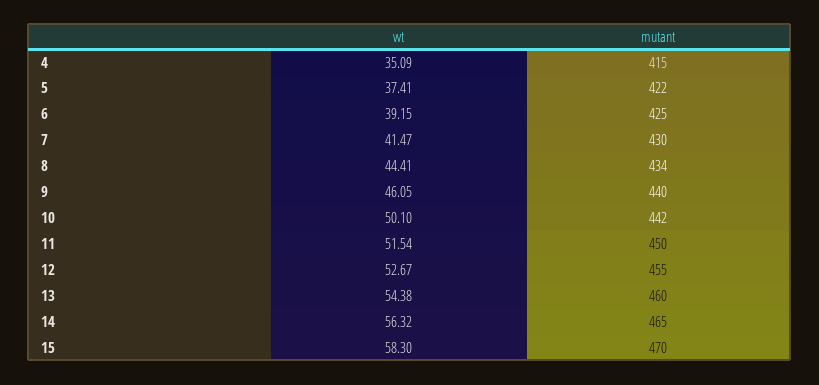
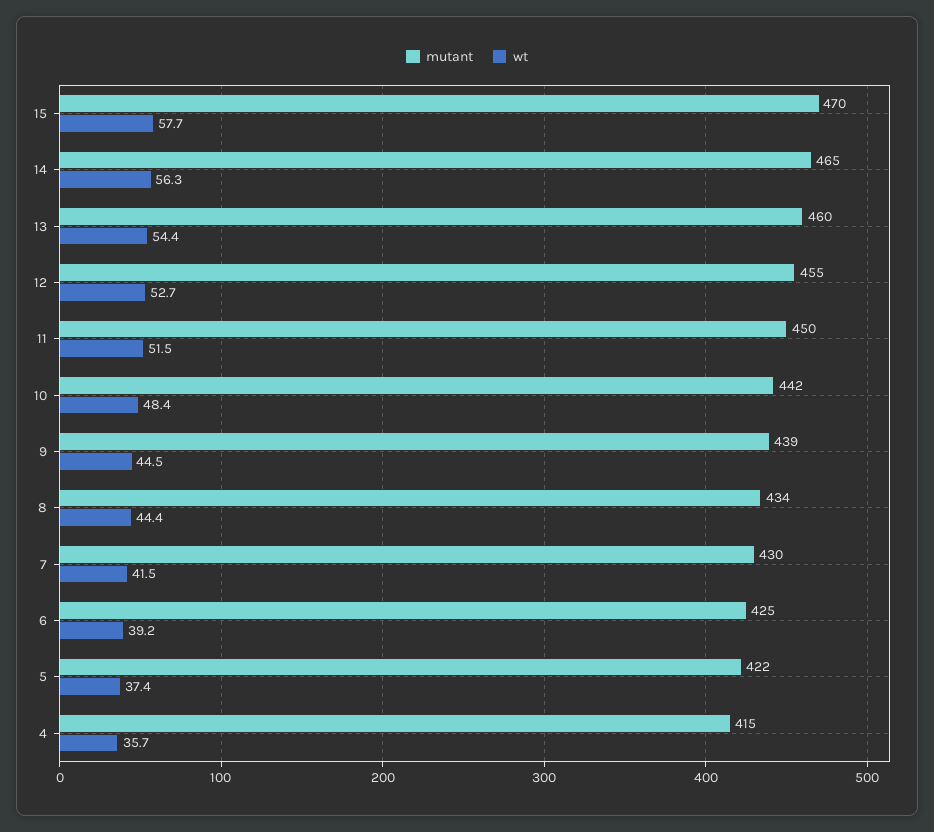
wt, 4: 35.09 -> 35.7
wt, 9: 46.05 -> 44.5
mutant, 9: 440 -> 439
wt, 10: 50.1 -> 48.4
wt, 15: 58.3 -> 57.7

